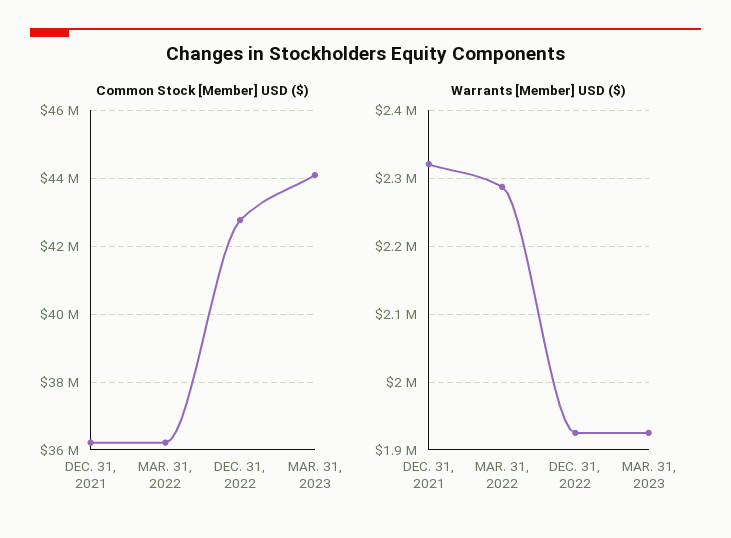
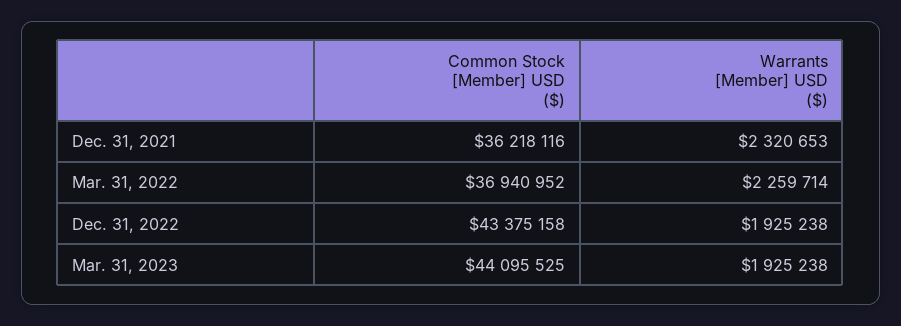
Common Stock [Member] USD ($), MAR. 31, 2022: 36200000 -> 36940952
Common Stock [Member] USD ($), DEC. 31, 2022: 42800000 -> 43375158
Warrants [Member] USD ($), MAR. 31, 2022: 2290000 -> 2259714

